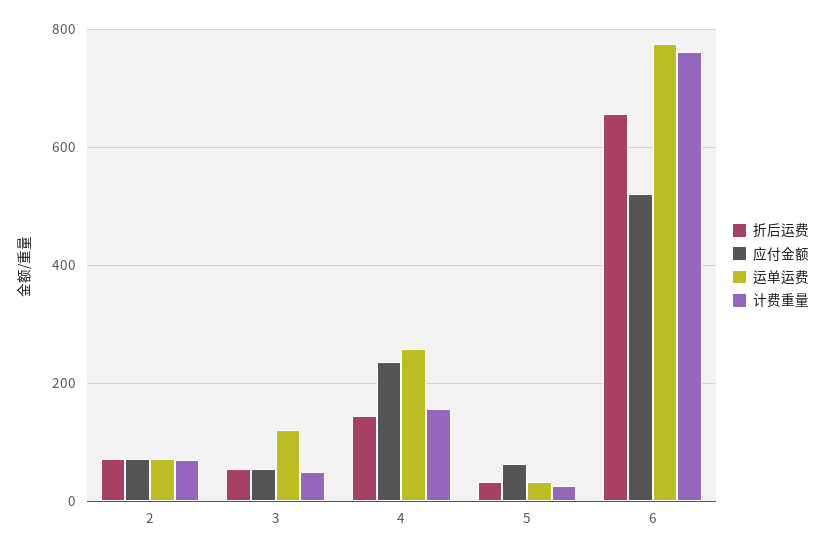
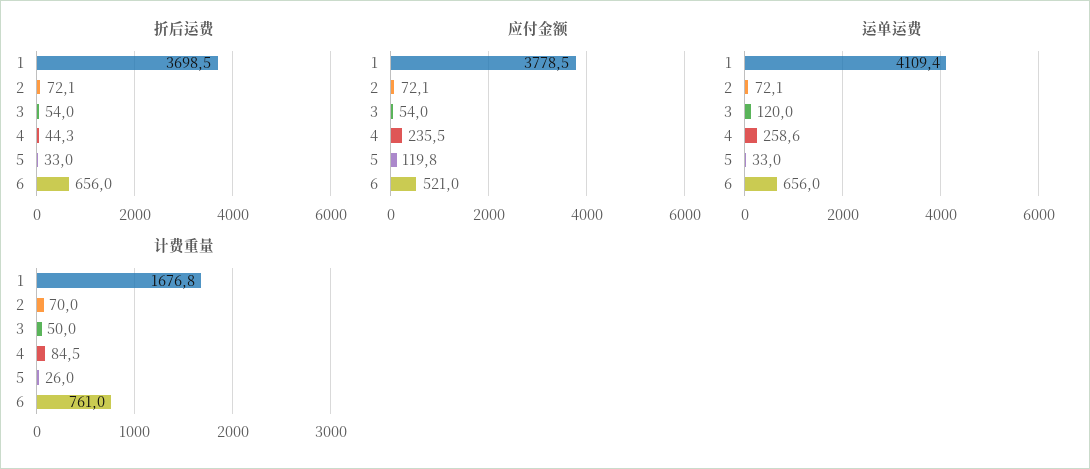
折后运费, 4: 140 -> 44.3
计费重量, 4: 160 -> 84.5
应付金额, 5: 60 -> 119.8
运单运费, 6: 780 -> 656
折后运费, 1: none -> 3698.5
应付金额, 1: none -> 3778.5
运单运费, 1: none -> 4109.4
计费重量, 1: none -> 1676.8

